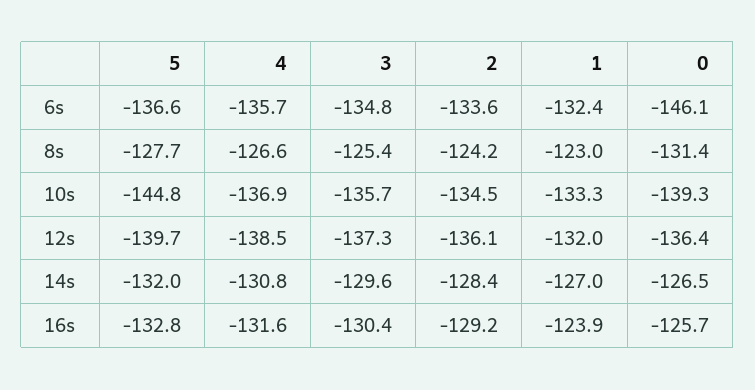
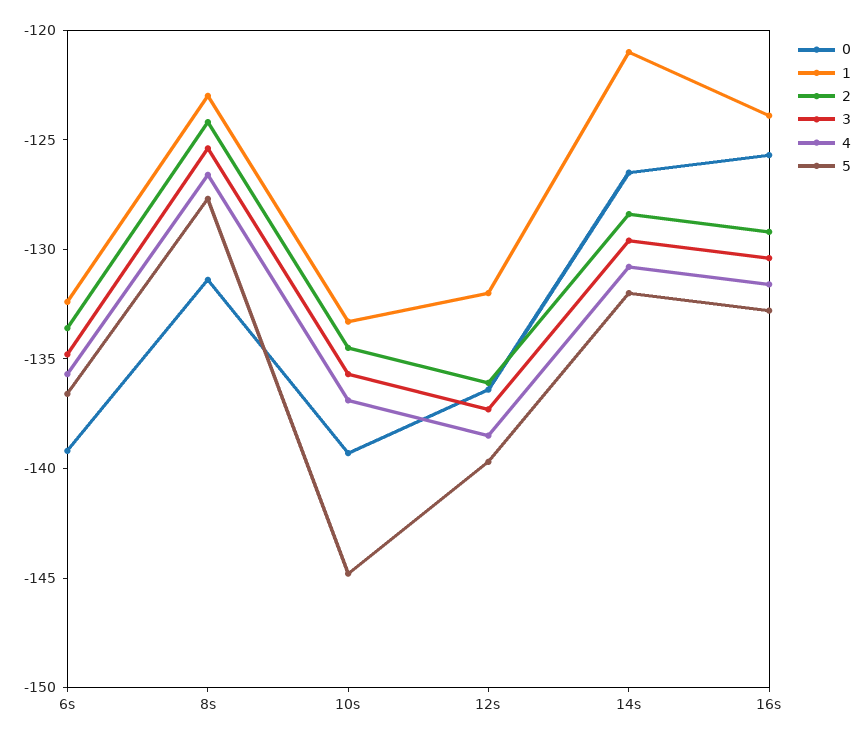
0, 6s: -146.1 -> -139
1, 14s: -127 -> -121

